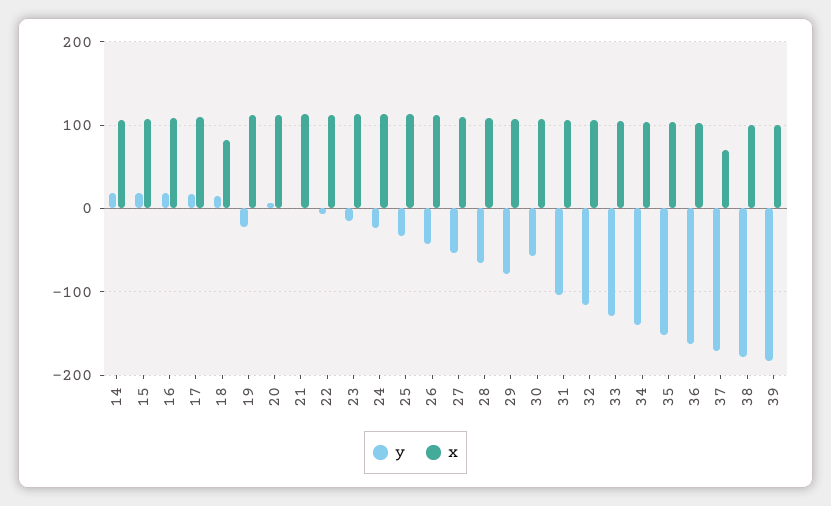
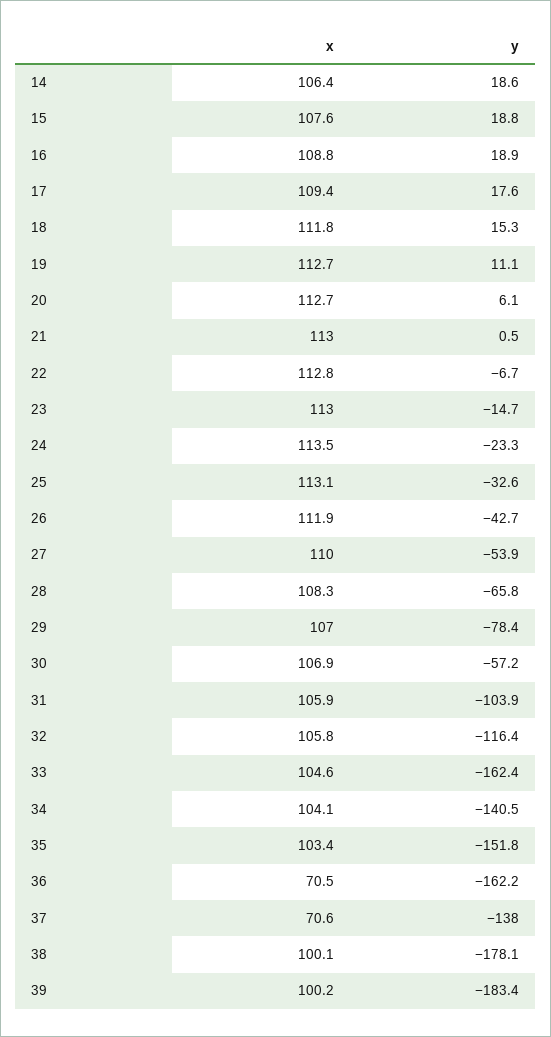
x, 18: 80 -> 111.8
y, 19: -20 -> 11.1
y, 33: -130 -> -162.4
x, 36: 100 -> 70.5
y, 37: -170 -> -138

